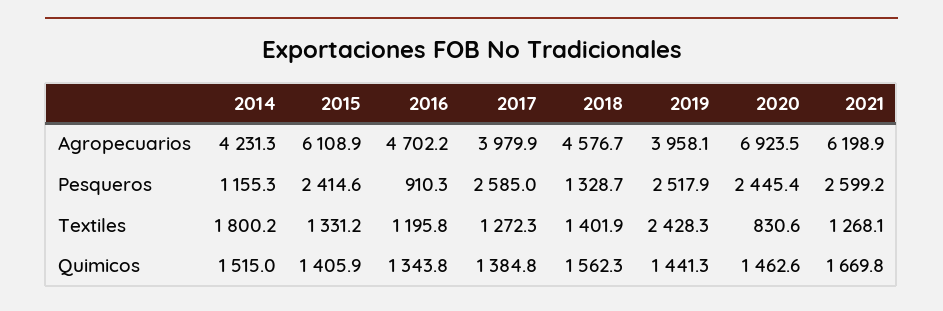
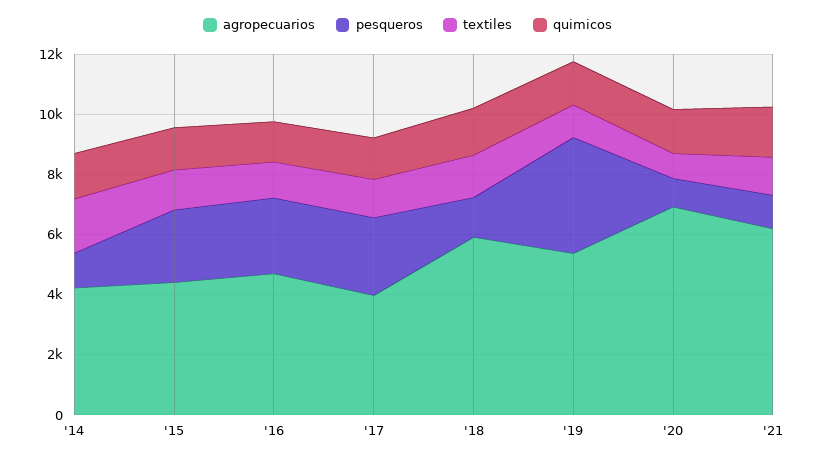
Agropecuarios, 2015: 6108.9 -> 4500
Agropecuarios, 2018: 4576.7 -> 6000
Agropecuarios, 2019: 3958.1 -> 5500
Pesqueros, 2016: 910.3 -> 2500
Pesqueros, 2019: 2517.9 -> 4000
Pesqueros, 2020: 2445.4 -> 1000
Pesqueros, 2021: 2599.2 -> 1000
Textiles, 2019: 2428.3 -> 1000

